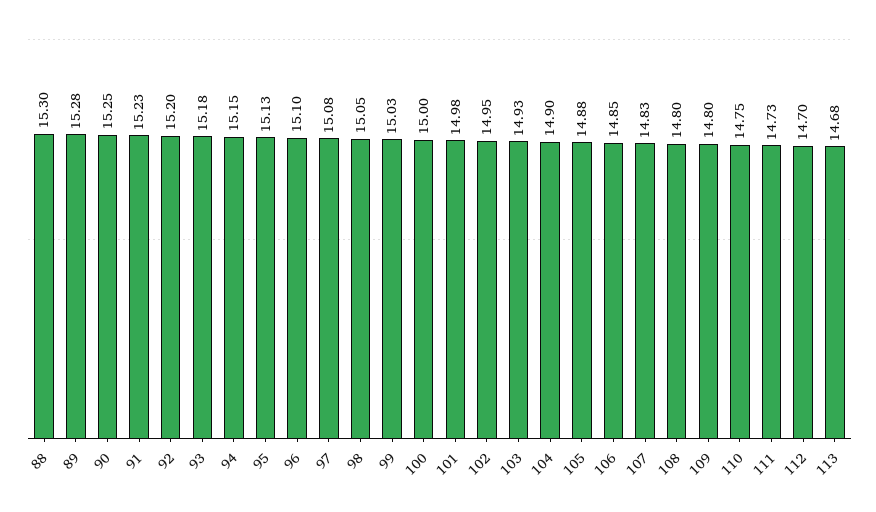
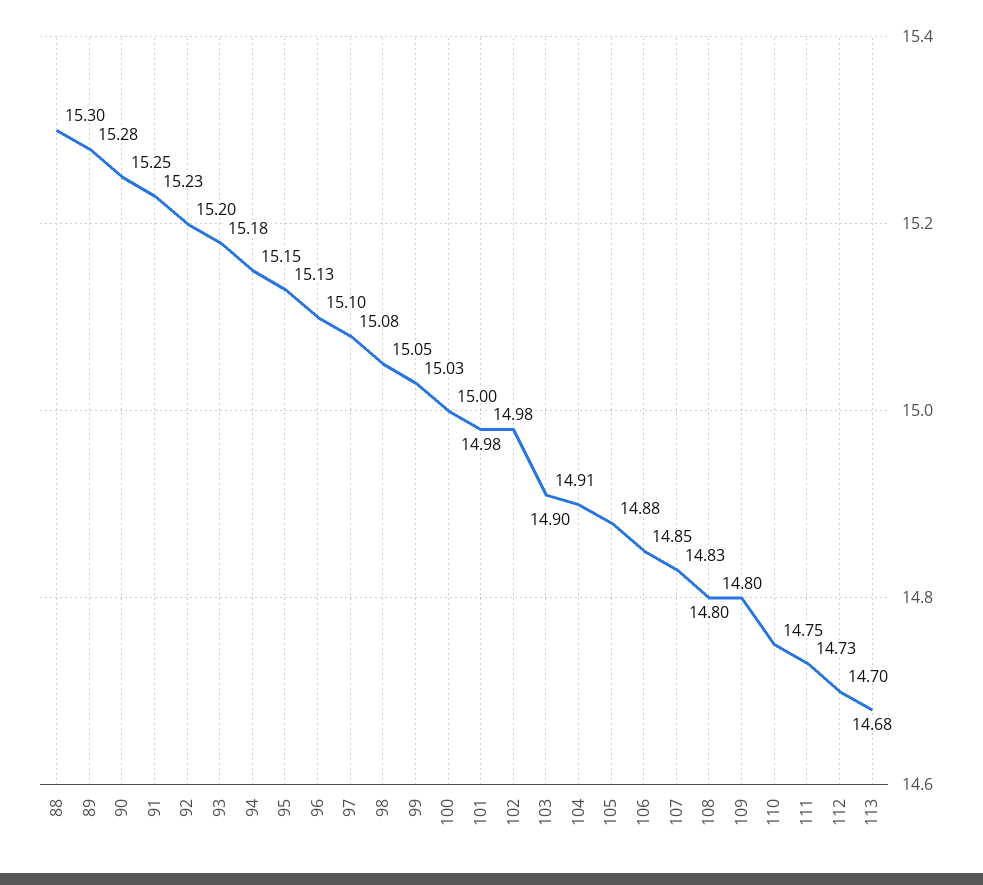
102: 14.95 -> 14.98
103: 14.93 -> 14.91

